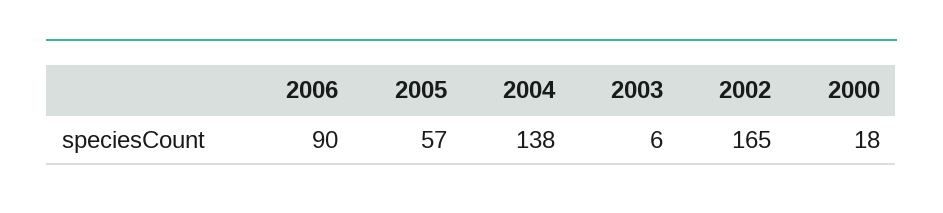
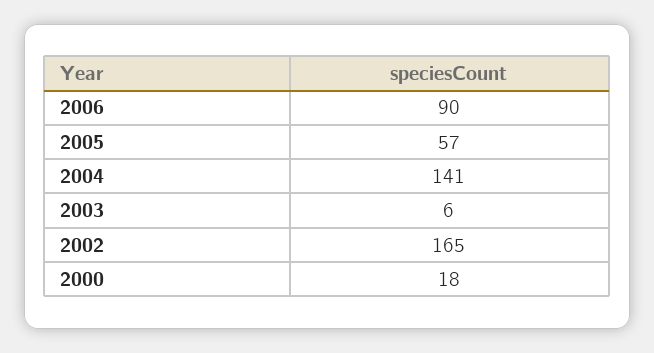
2004: 138 -> 141

